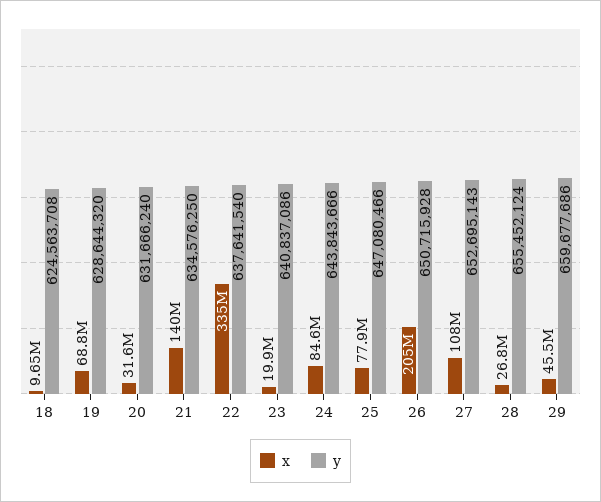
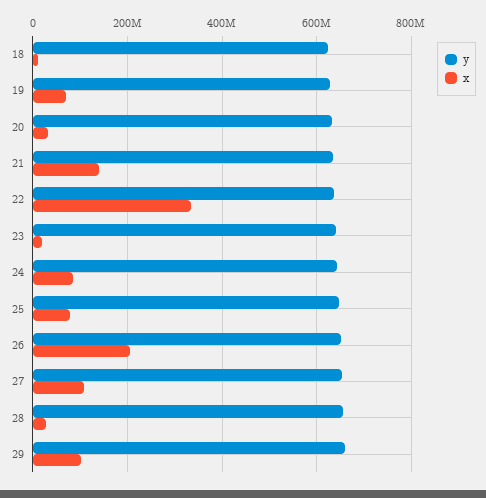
x, 29: 45500000 -> 100000000

